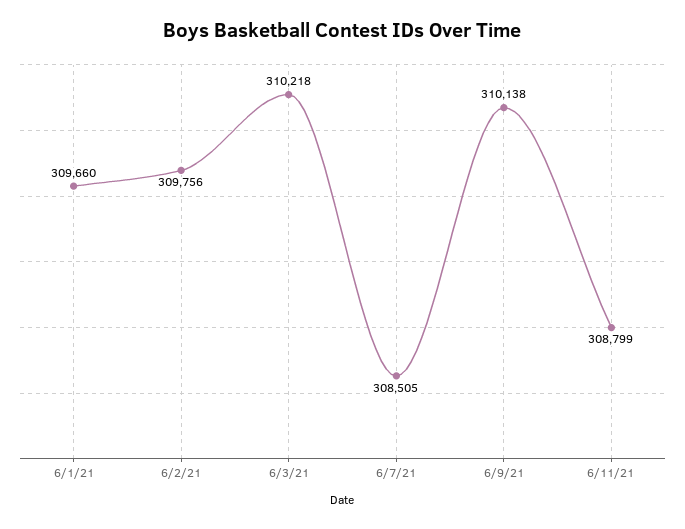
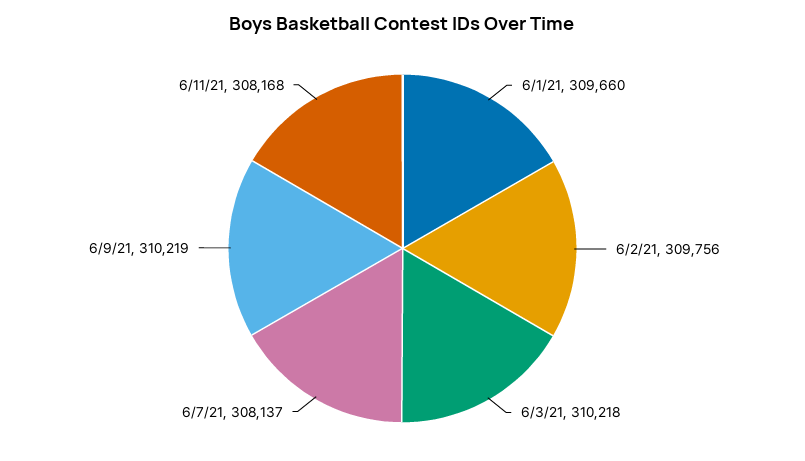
6/7/21: 308505 -> 308137
6/9/21: 310138 -> 310219
6/11/21: 308799 -> 308168

